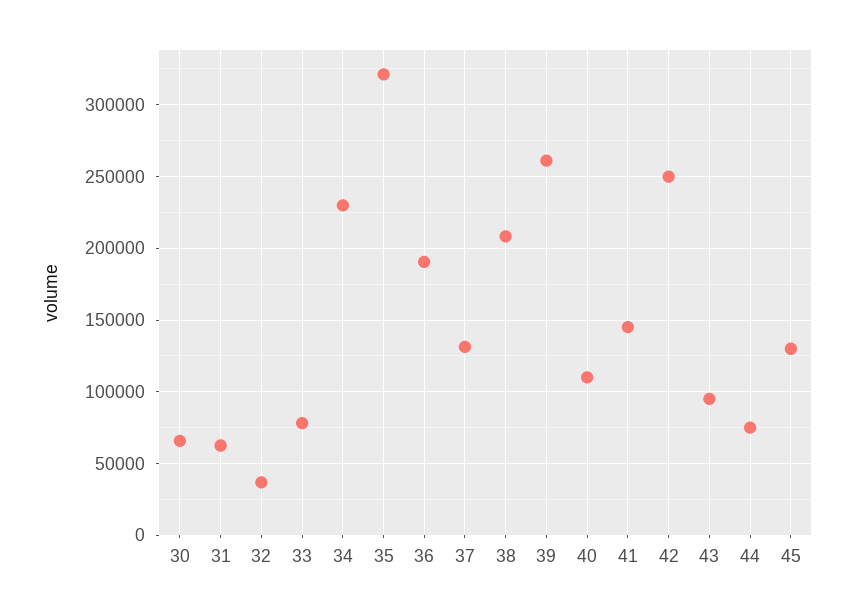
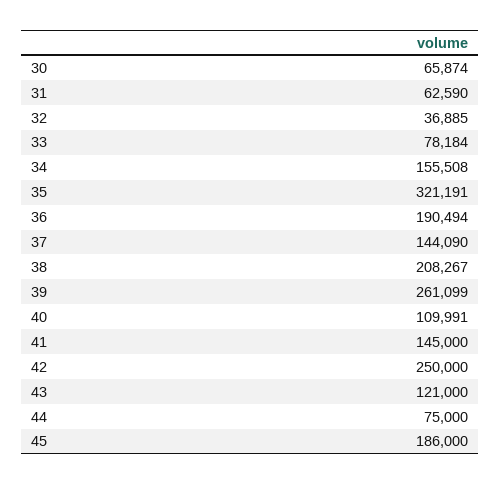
34: 230000 -> 155508
37: 130000 -> 144090
43: 95000 -> 121000
45: 130000 -> 186000

